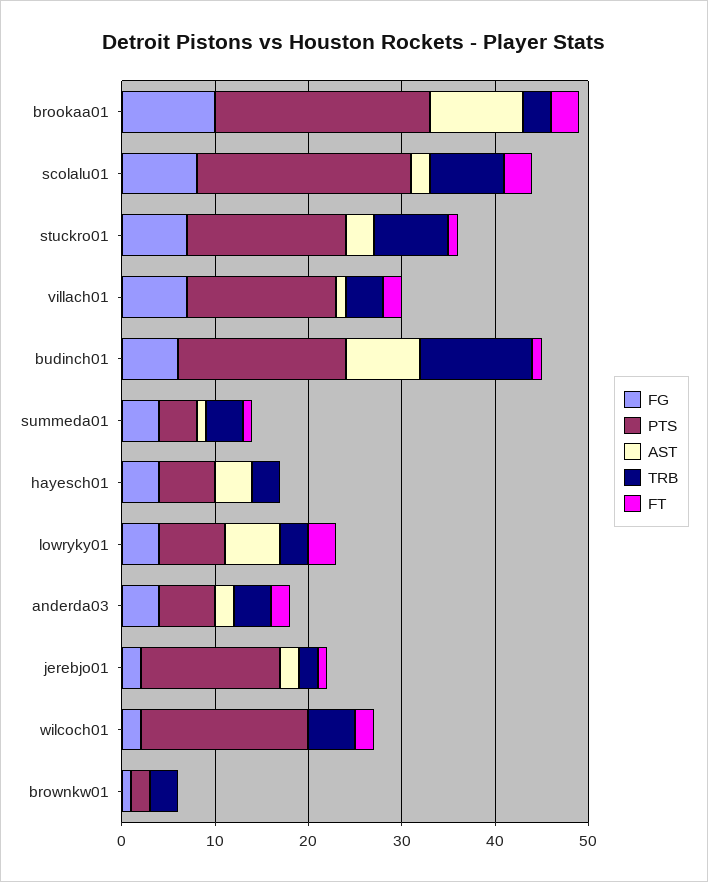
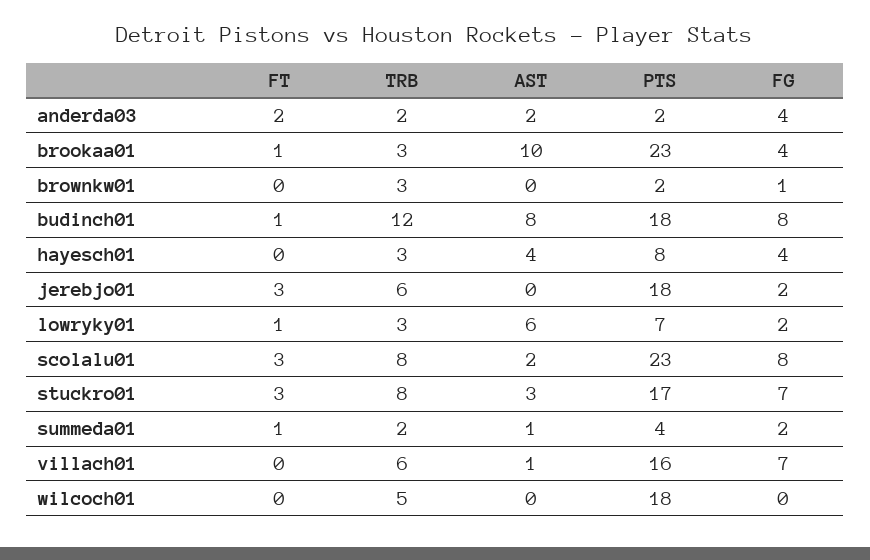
FG, brookaa01: 10 -> 4
FT, brookaa01: 3 -> 1
FT, stuckro01: 1 -> 3
TRB, villach01: 4 -> 6
FT, villach01: 2 -> 0
FG, budinch01: 6 -> 8
FG, summeda01: 4 -> 2
TRB, summeda01: 4 -> 2
PTS, hayesch01: 6 -> 8
FG, lowryky01: 4 -> 2
FT, lowryky01: 3 -> 1
PTS, anderda03: 6 -> 2
TRB, anderda03: 4 -> 2
PTS, jerebjo01: 15 -> 18
AST, jerebjo01: 2 -> 0
TRB, jerebjo01: 2 -> 6
FT, jerebjo01: 1 -> 3
FG, wilcoch01: 2 -> 0
FT, wilcoch01: 2 -> 0

